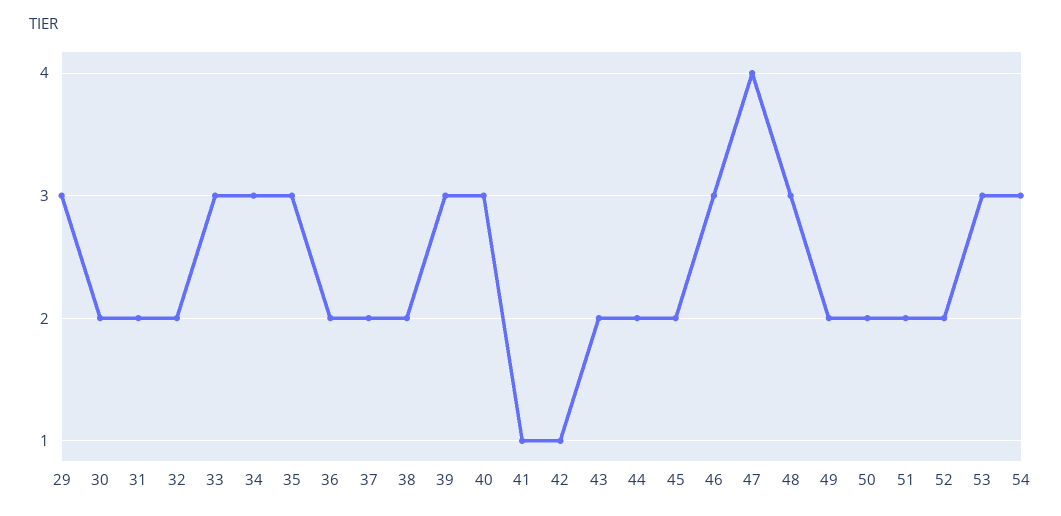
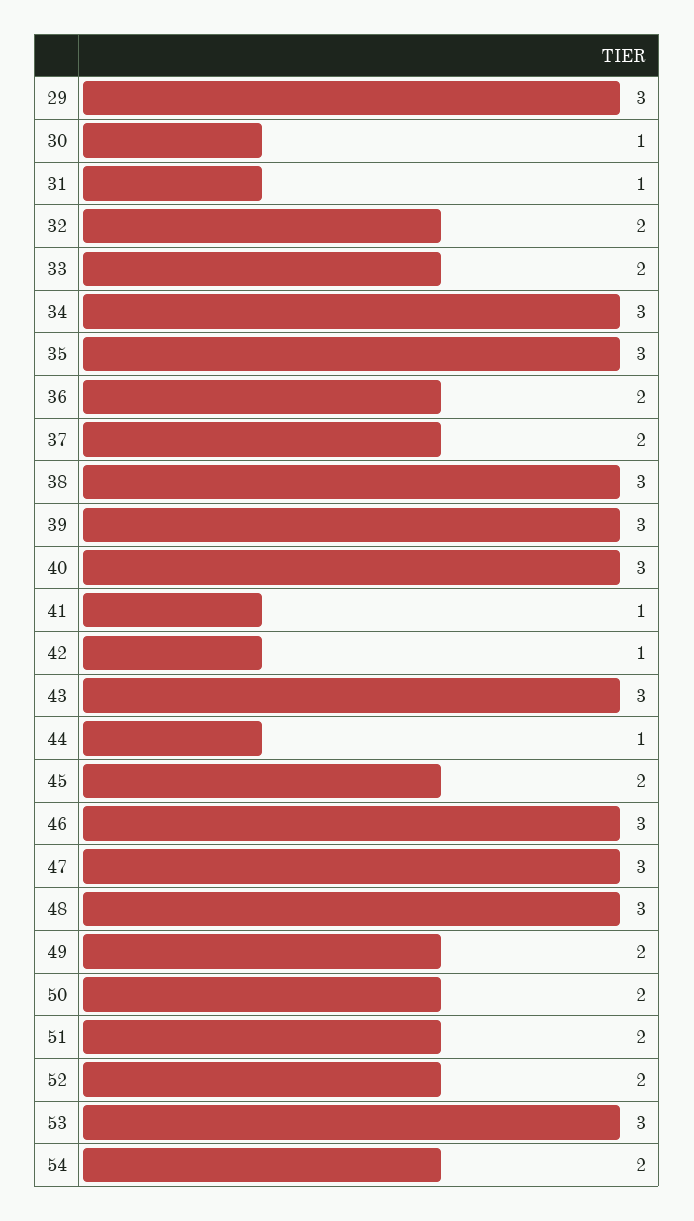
30: 2 -> 1
31: 2 -> 1
33: 3 -> 2
38: 2 -> 3
43: 2 -> 3
44: 2 -> 1
47: 4 -> 3
54: 3 -> 2

